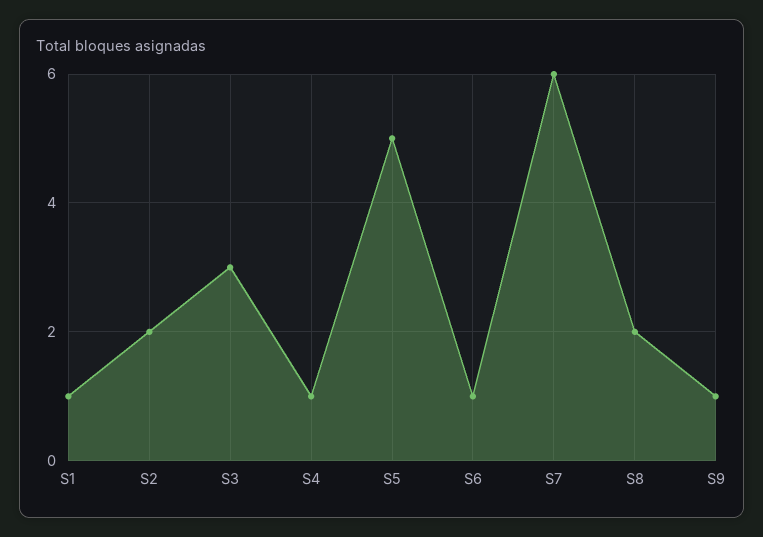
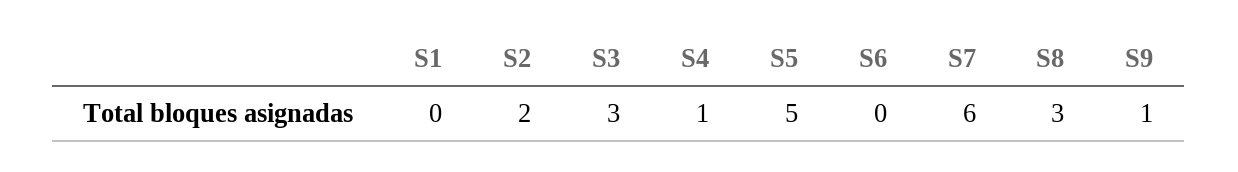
S1: 1 -> 0
S6: 1 -> 0
S8: 2 -> 3

